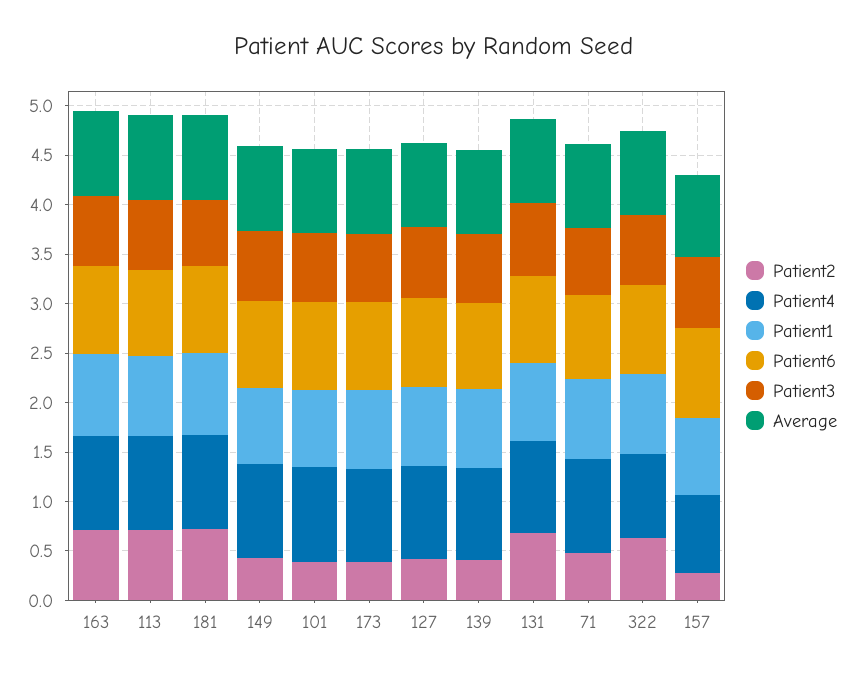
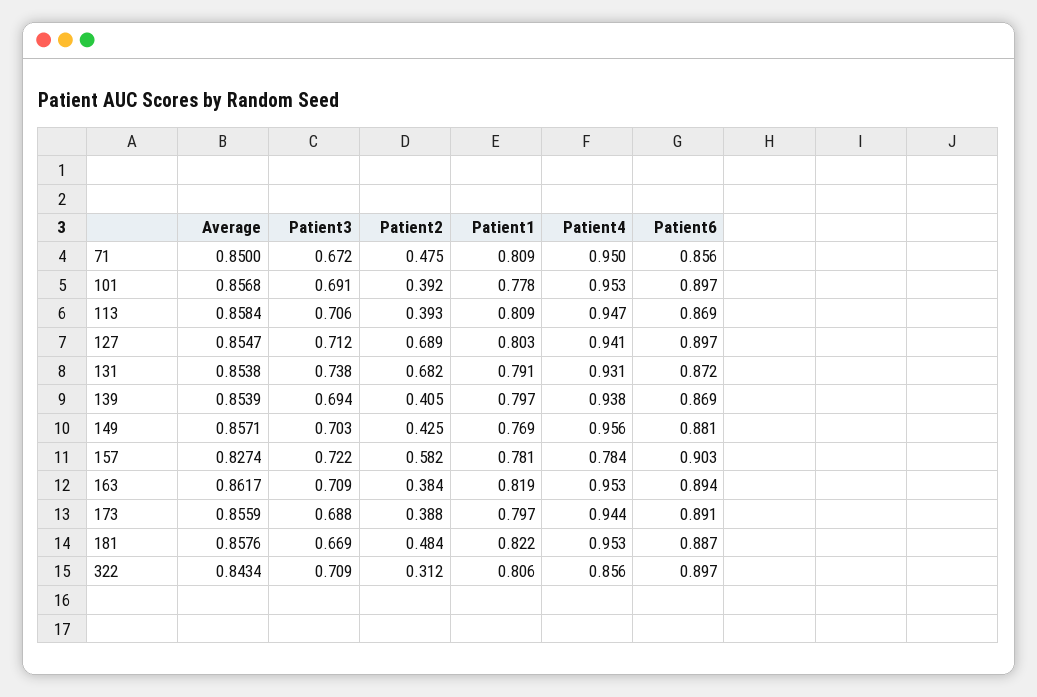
Patient2, 163: 0.7 -> 0.384
Patient2, 113: 0.7 -> 0.393
Patient2, 181: 0.7 -> 0.484
Patient2, 127: 0.4 -> 0.689
Patient2, 322: 0.6 -> 0.312
Patient2, 157: 0.3 -> 0.582

